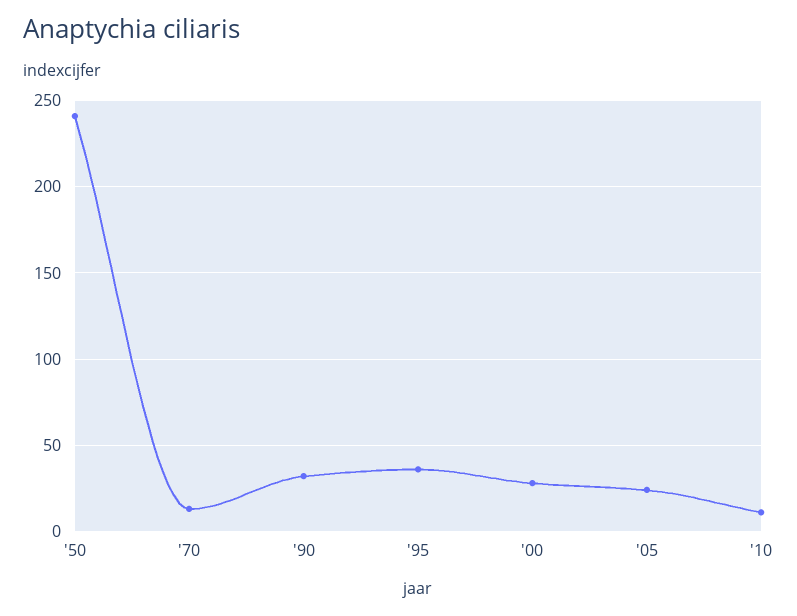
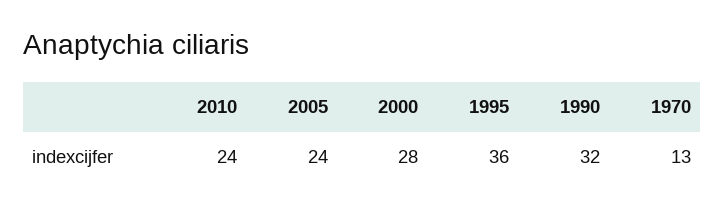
'50: 240 -> none
'10: 10 -> 24

